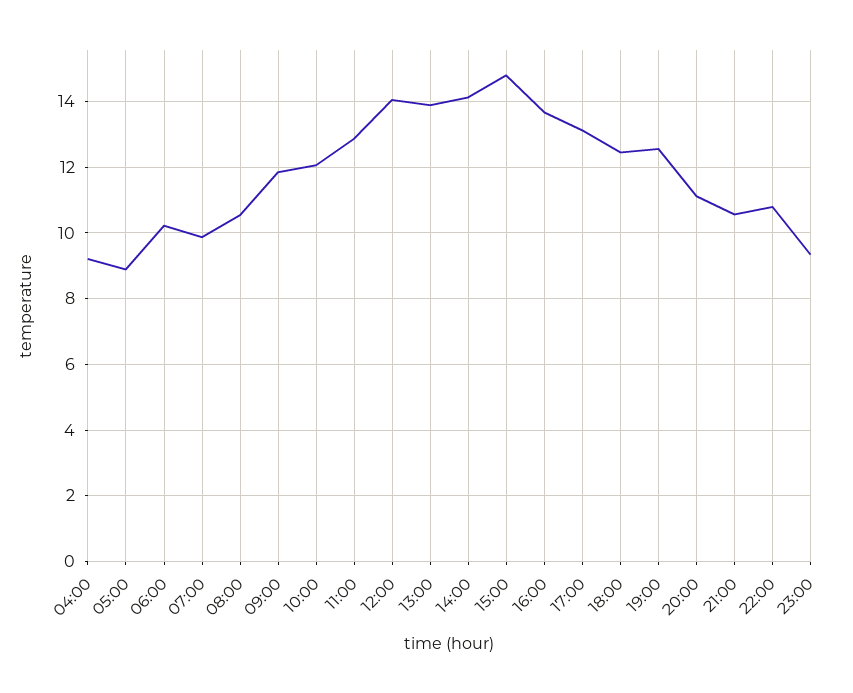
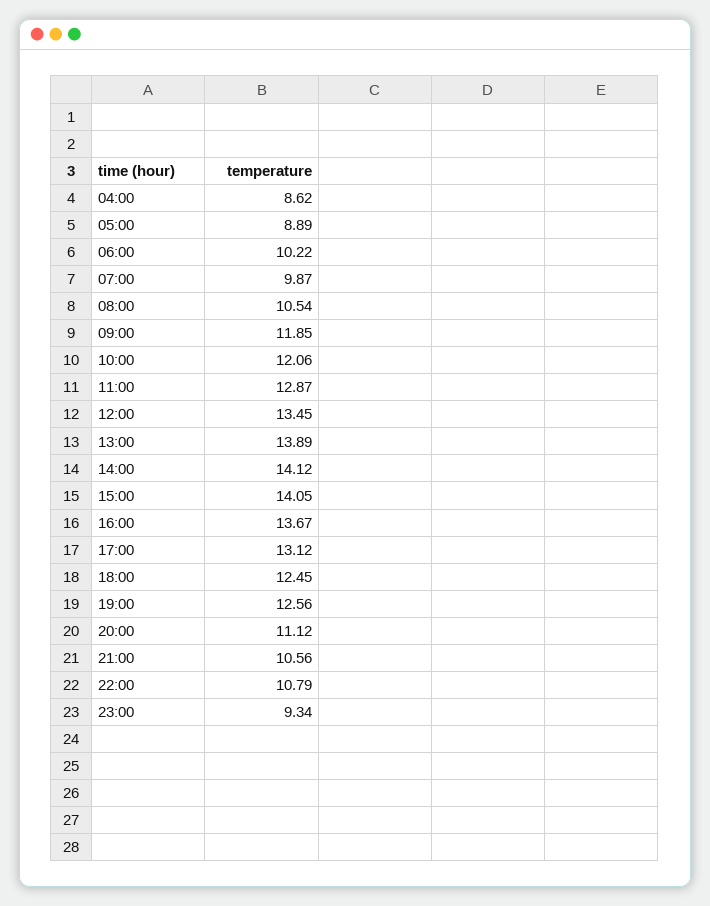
04:00: 9.2 -> 8.62
12:00: 14 -> 13.45
15:00: 14.8 -> 14.05

